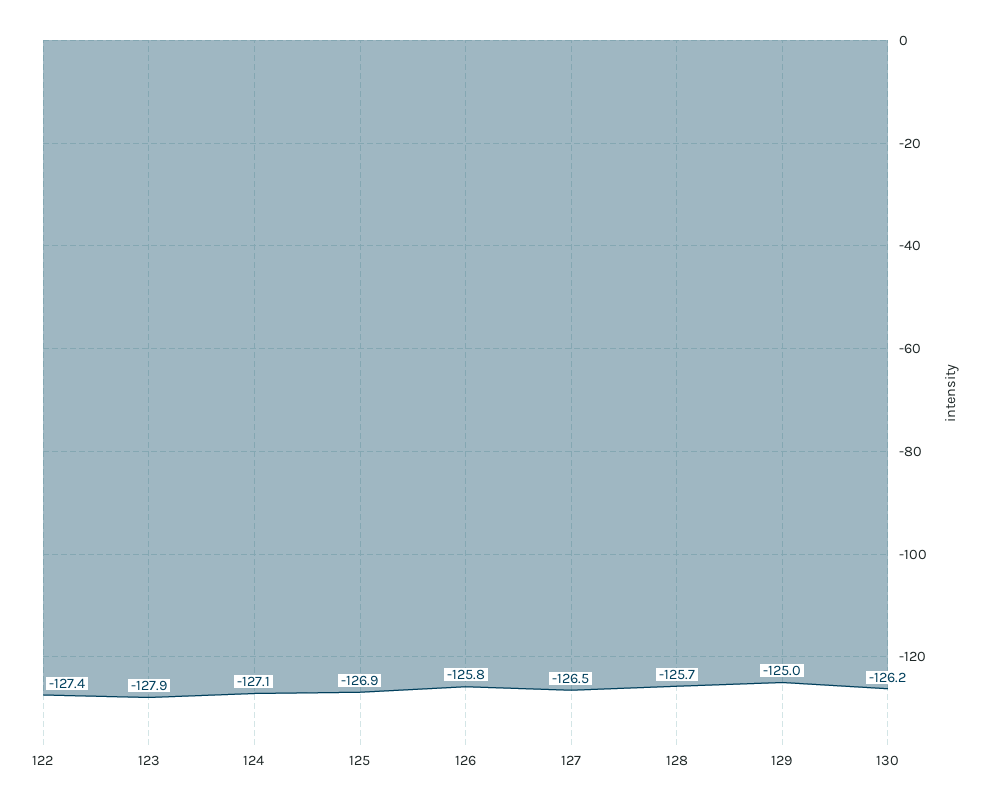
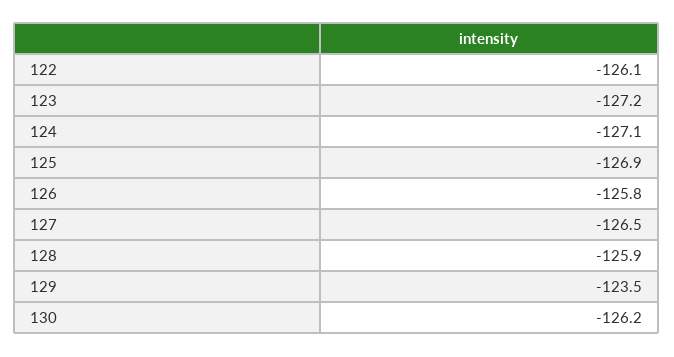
122: -127.4 -> -126.1
123: -127.9 -> -127.2
128: -125.7 -> -125.9
129: -125 -> -123.5

